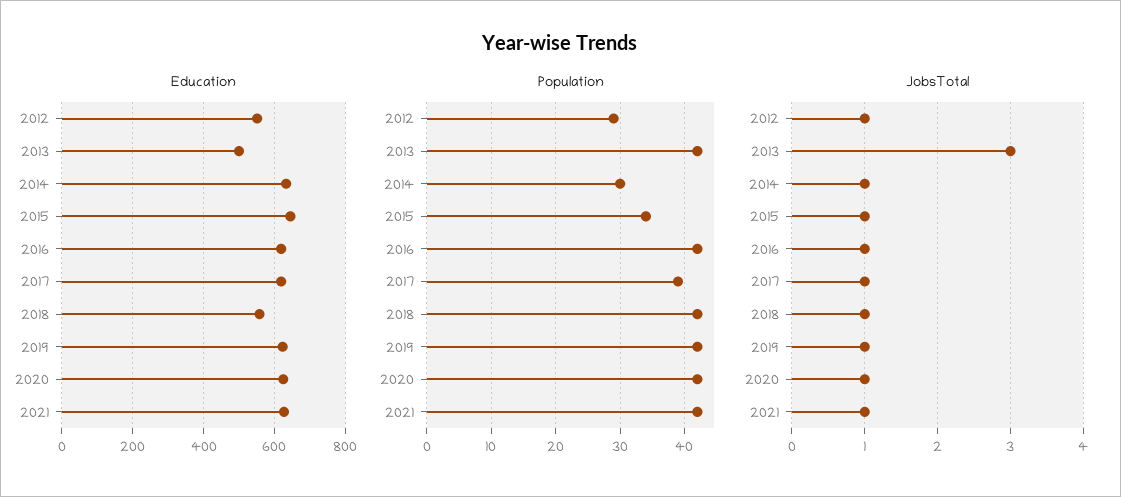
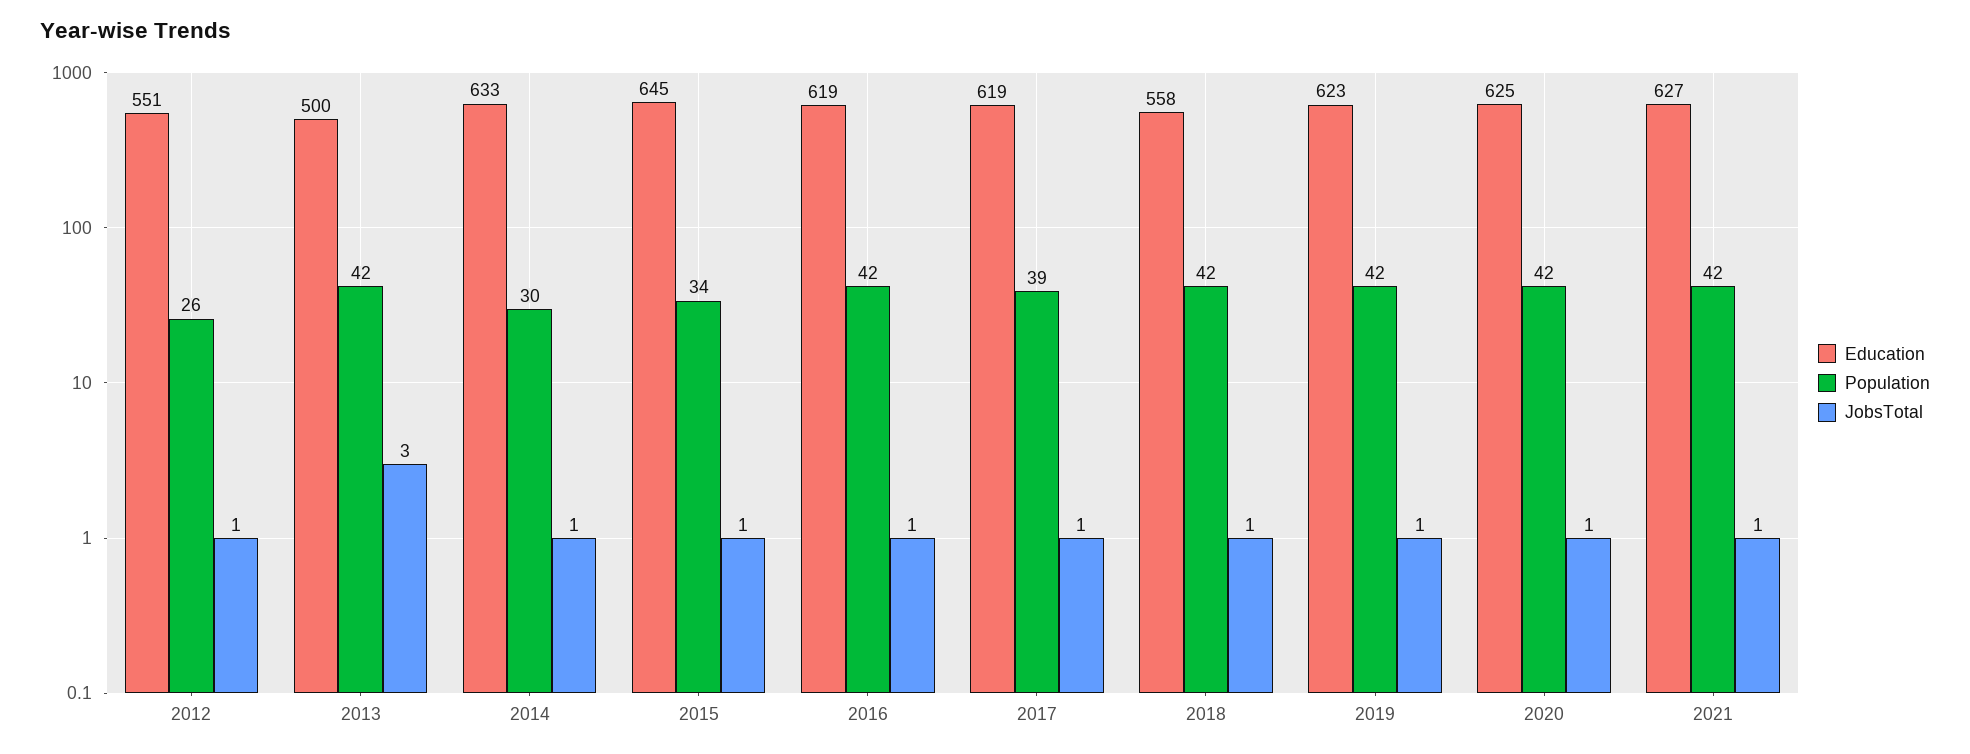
Population, 2012: 29 -> 26

